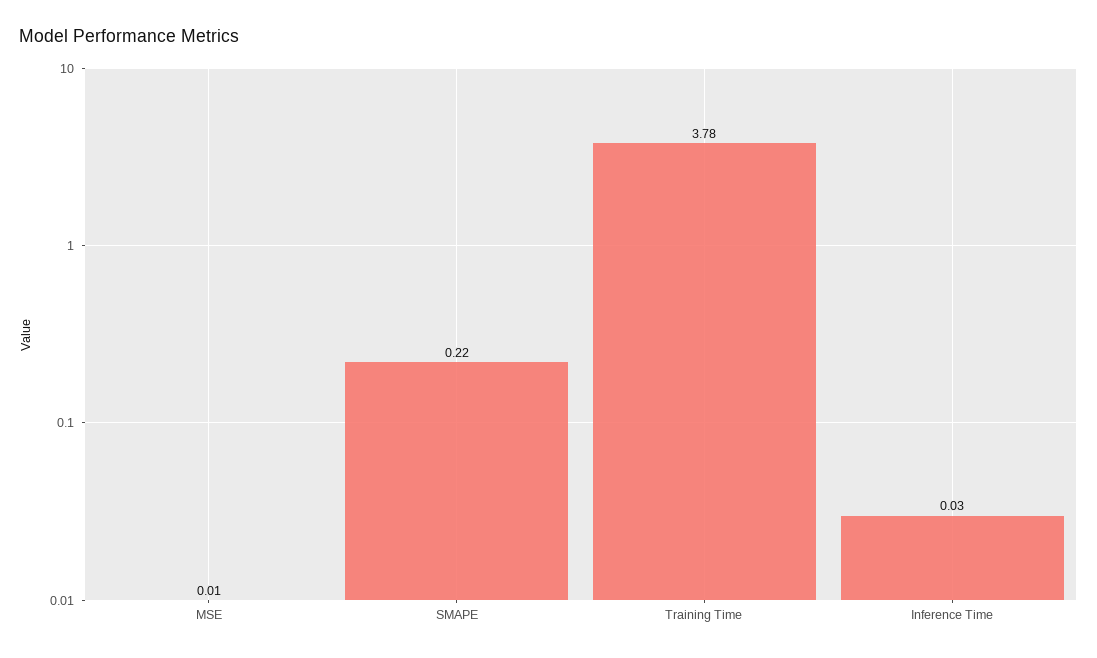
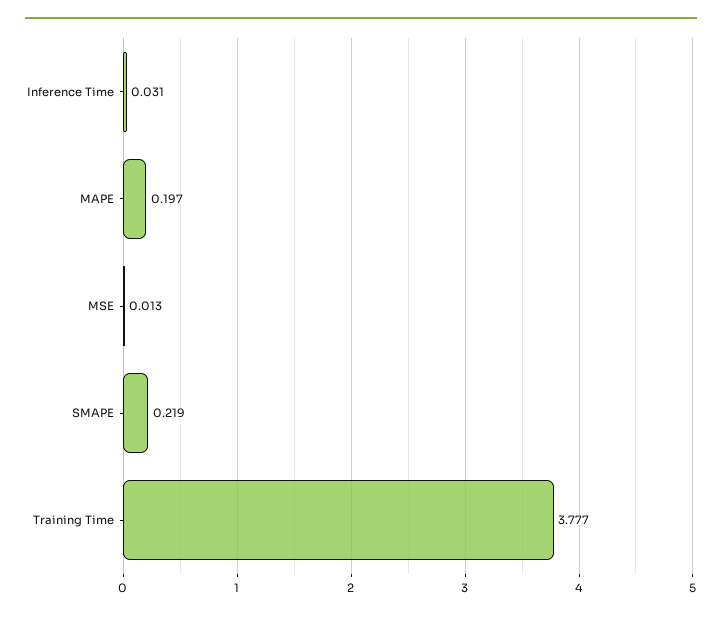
MAPE: none -> 0.197

